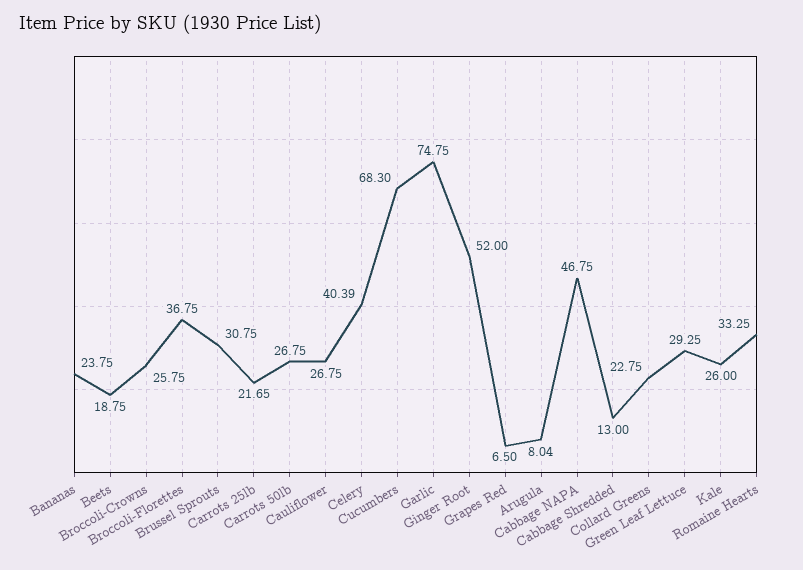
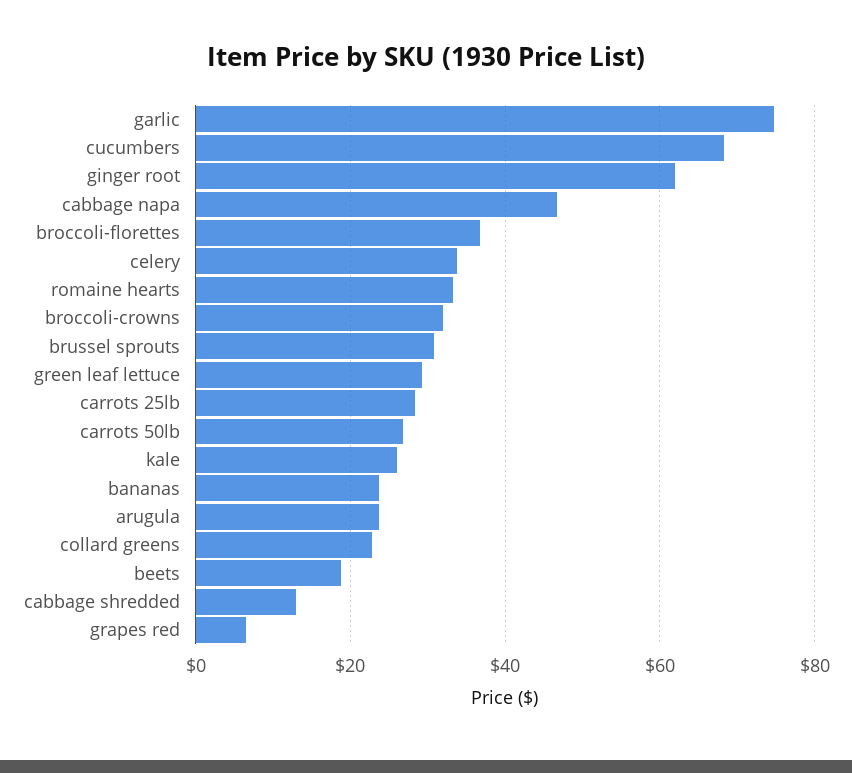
Broccoli-Crowns: 25.75 -> 32
Carrots 25lb: 21.65 -> 28
Cauliflower: 26.75 -> none
Celery: 40.39 -> 34
Ginger Root: 52 -> 62
Arugula: 8.04 -> 24

